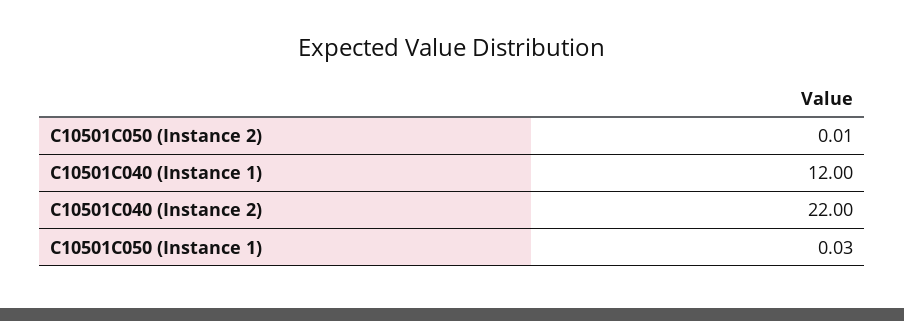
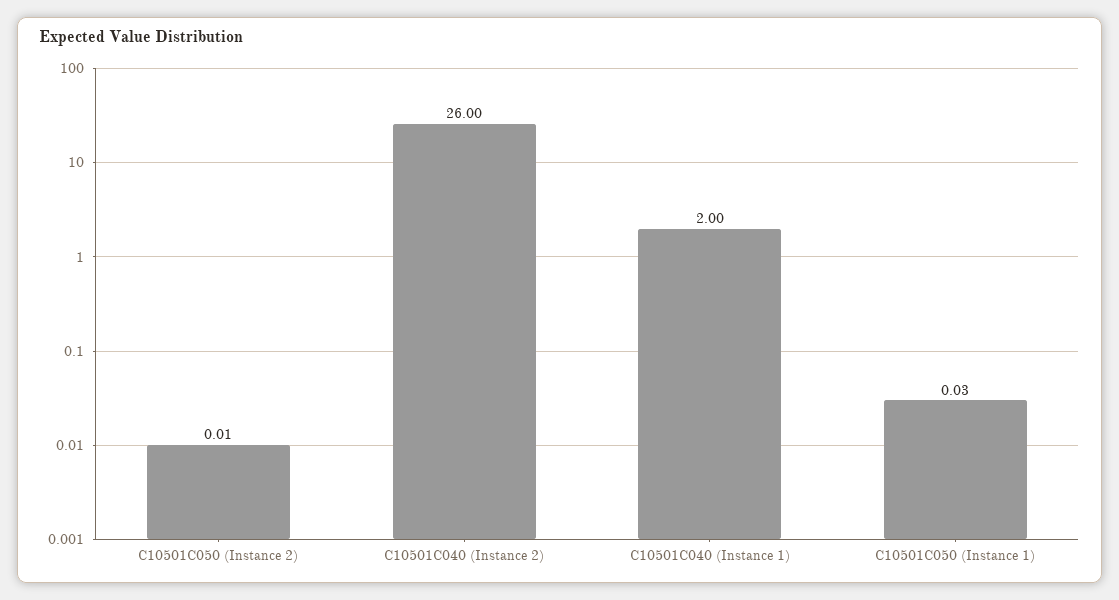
C10501C040 (Instance 1): 12 -> 2
C10501C040 (Instance 2): 22 -> 26

